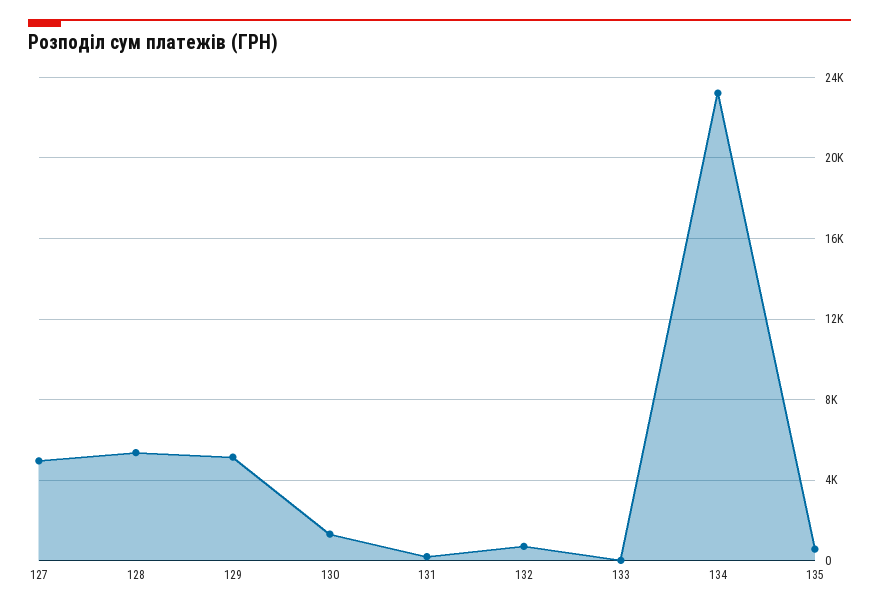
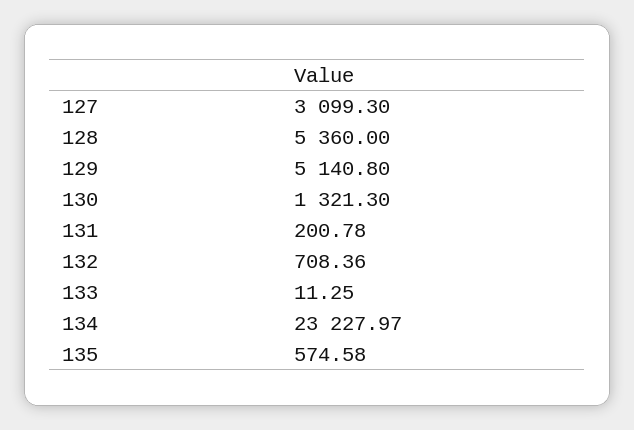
127: 5000 -> 3099.3

